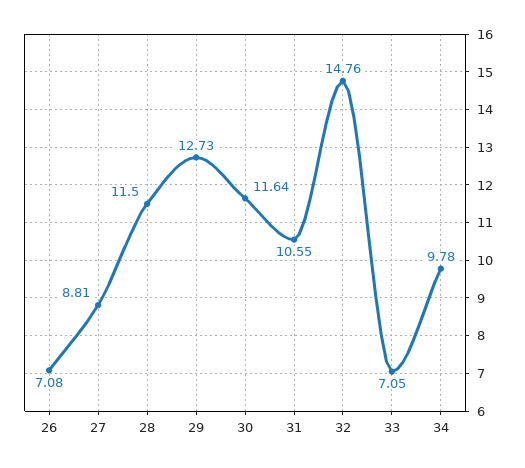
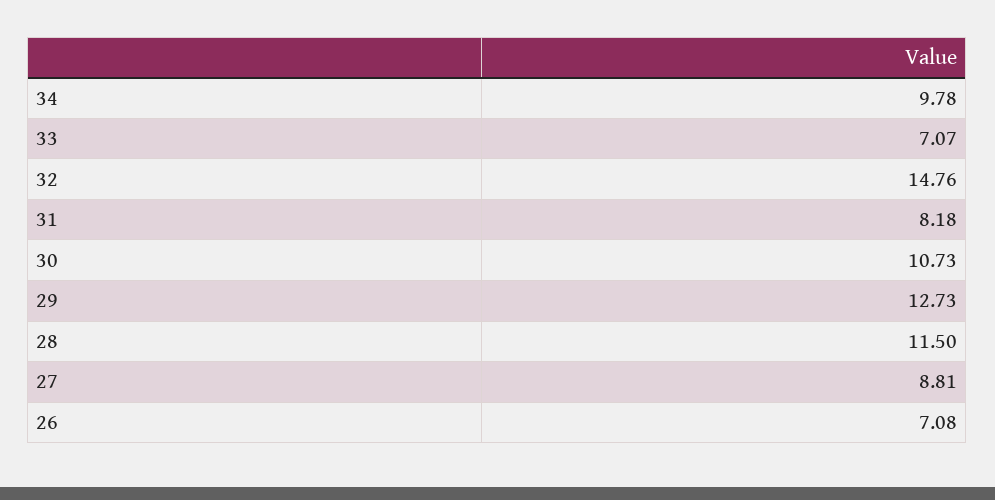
30: 11.64 -> 10.73
31: 10.55 -> 8.18
33: 7.05 -> 7.07

